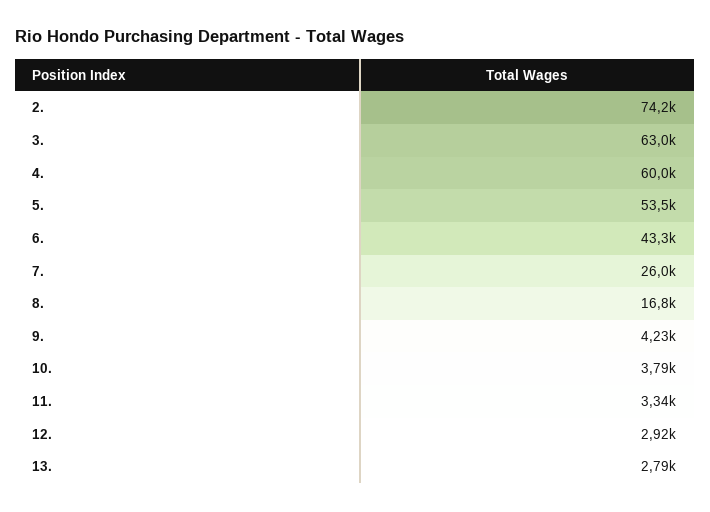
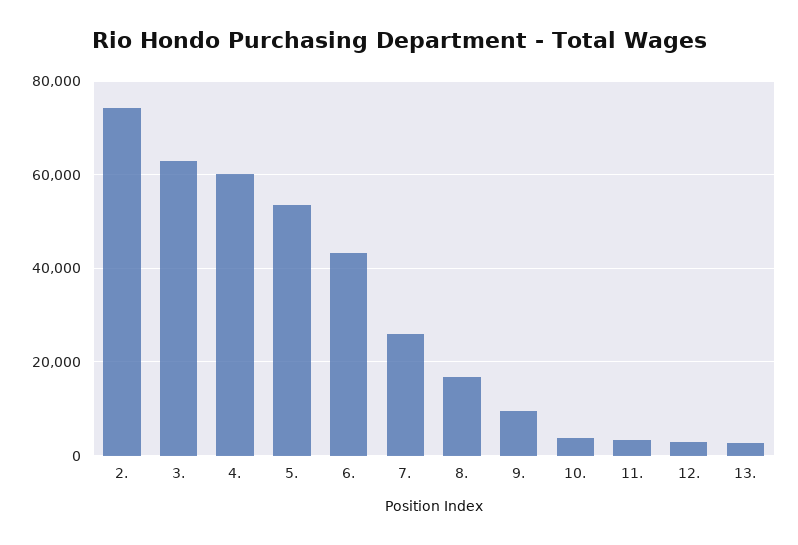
9.: 4230 -> 10000

